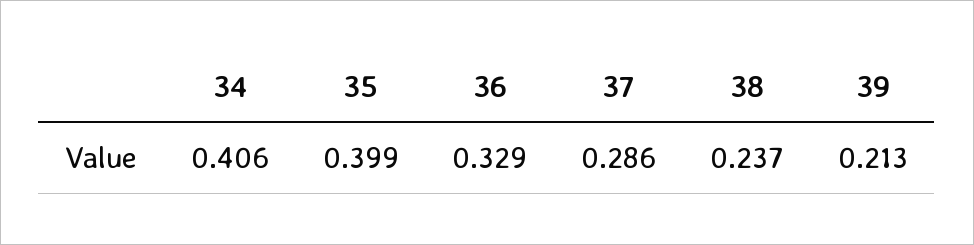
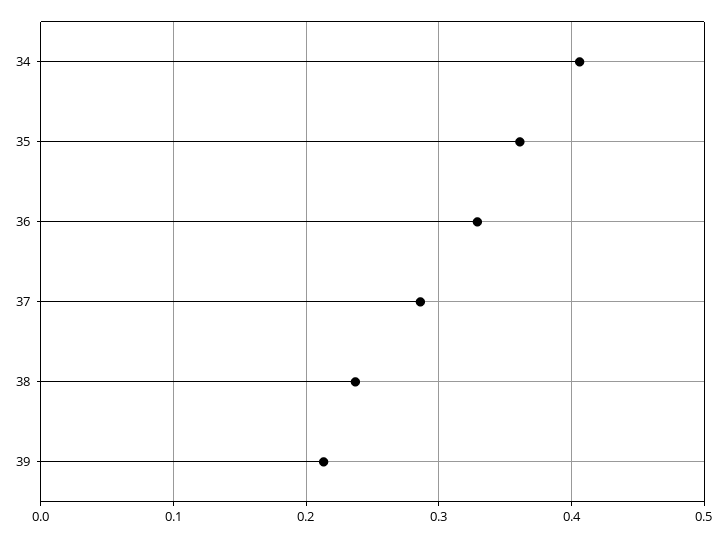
35: 0.399 -> 0.36

